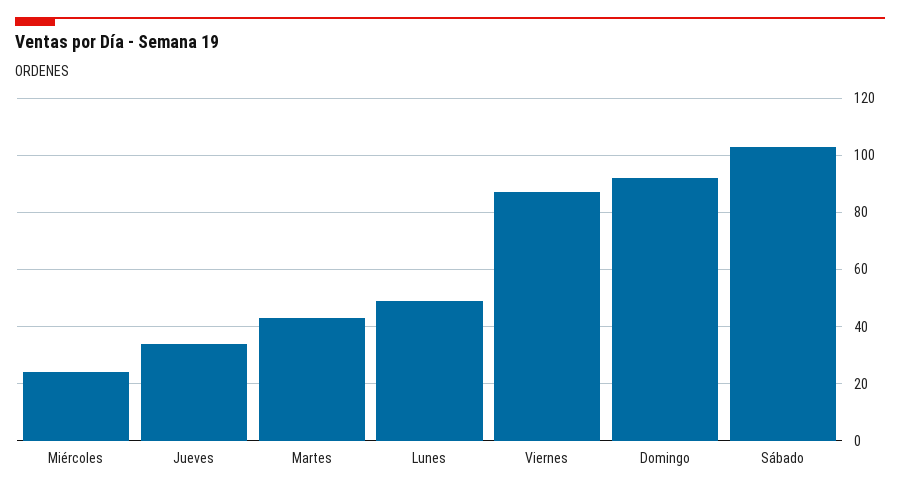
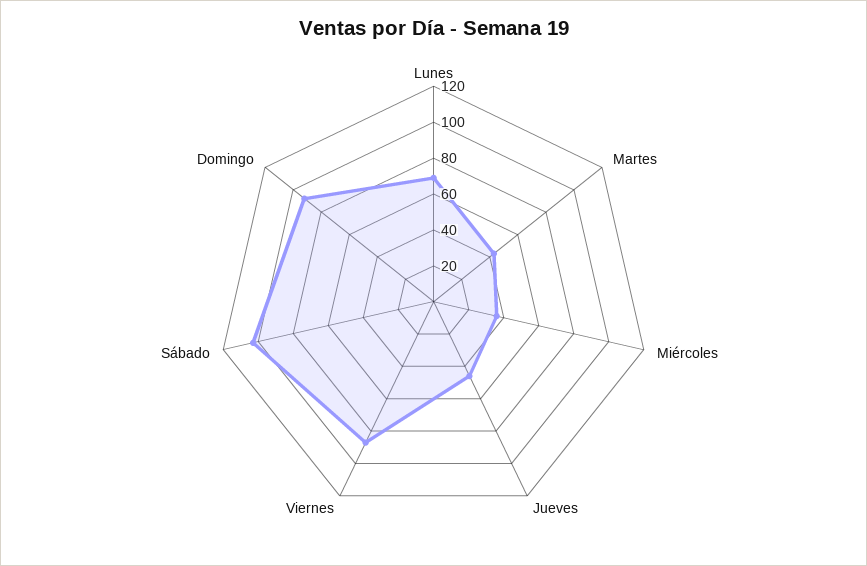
Miércoles: 25 -> 35
Jueves: 35 -> 45
Lunes: 50 -> 70

